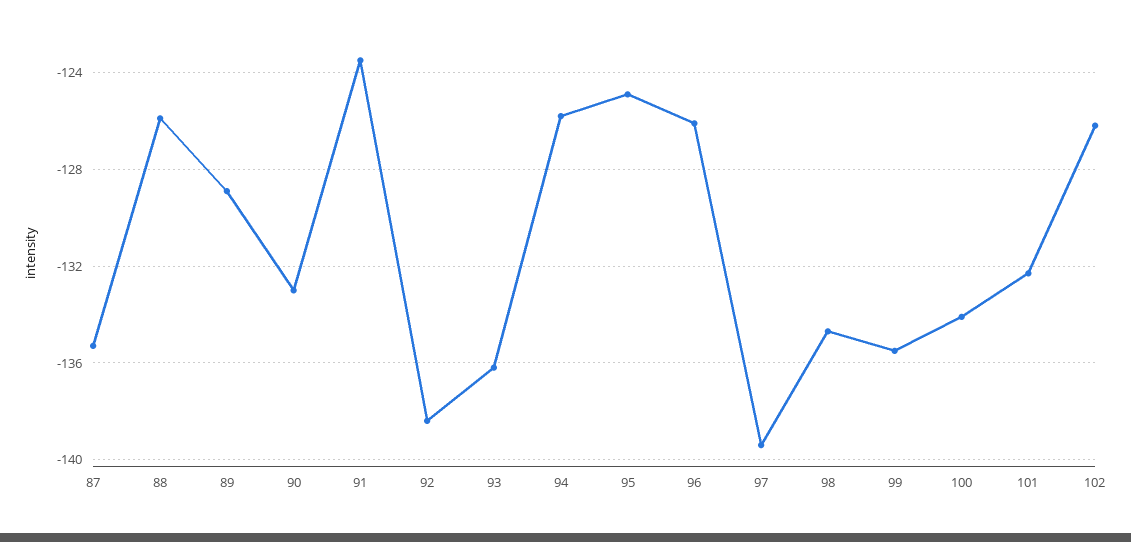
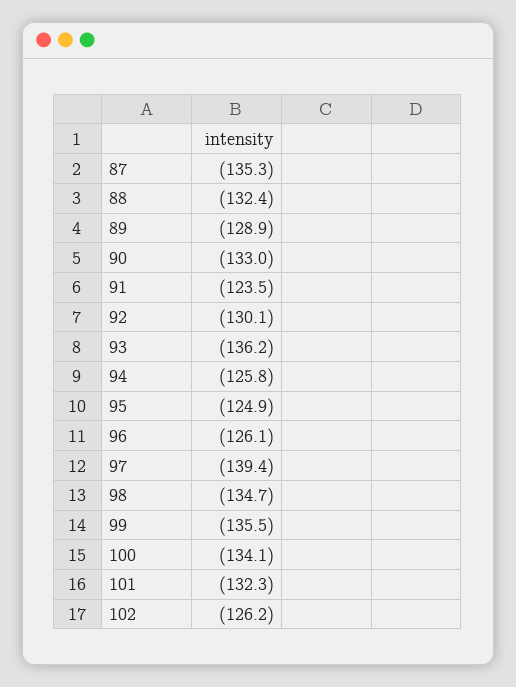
88: -126 -> -132.4
92: -138.5 -> -130.1

